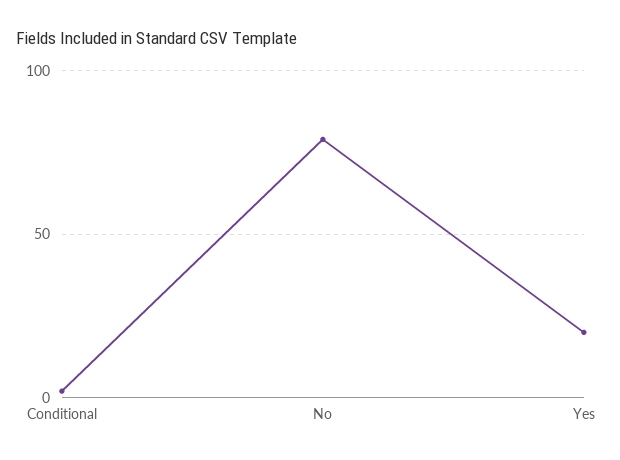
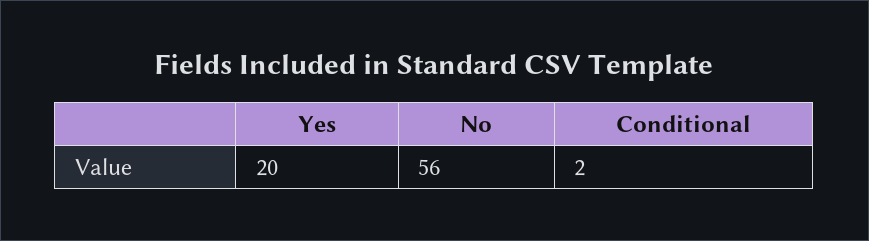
No: 80 -> 56

